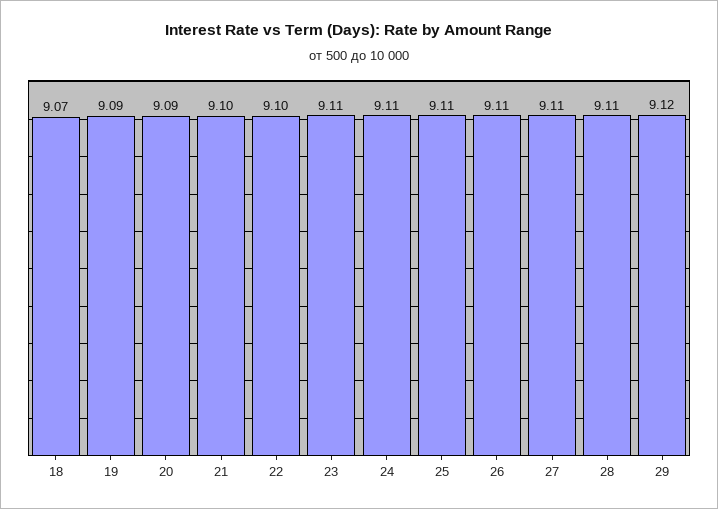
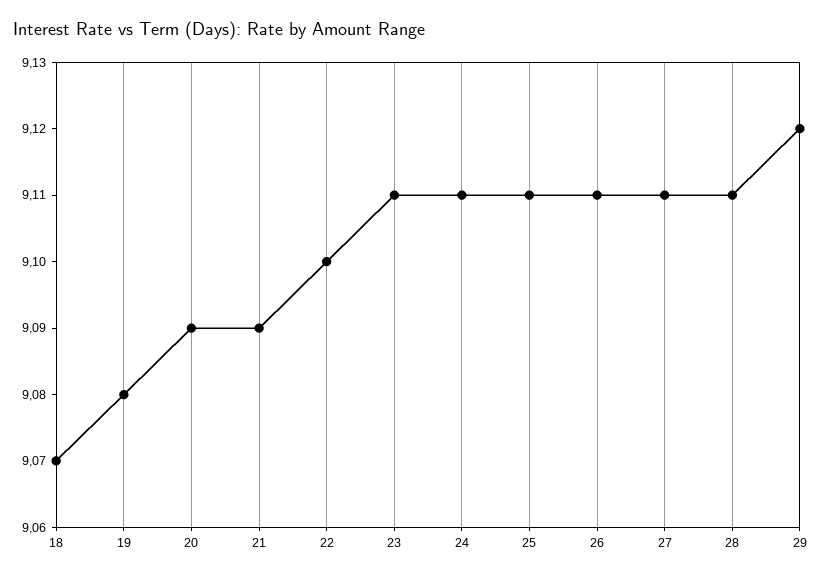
19: 9.09 -> 9.08
21: 9.1 -> 9.09

